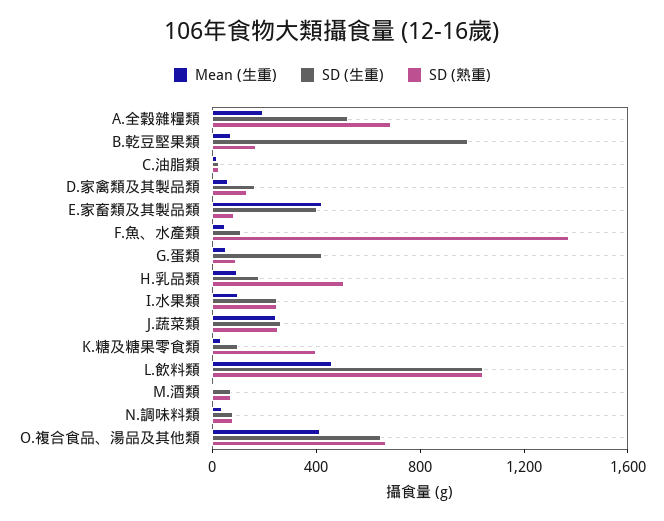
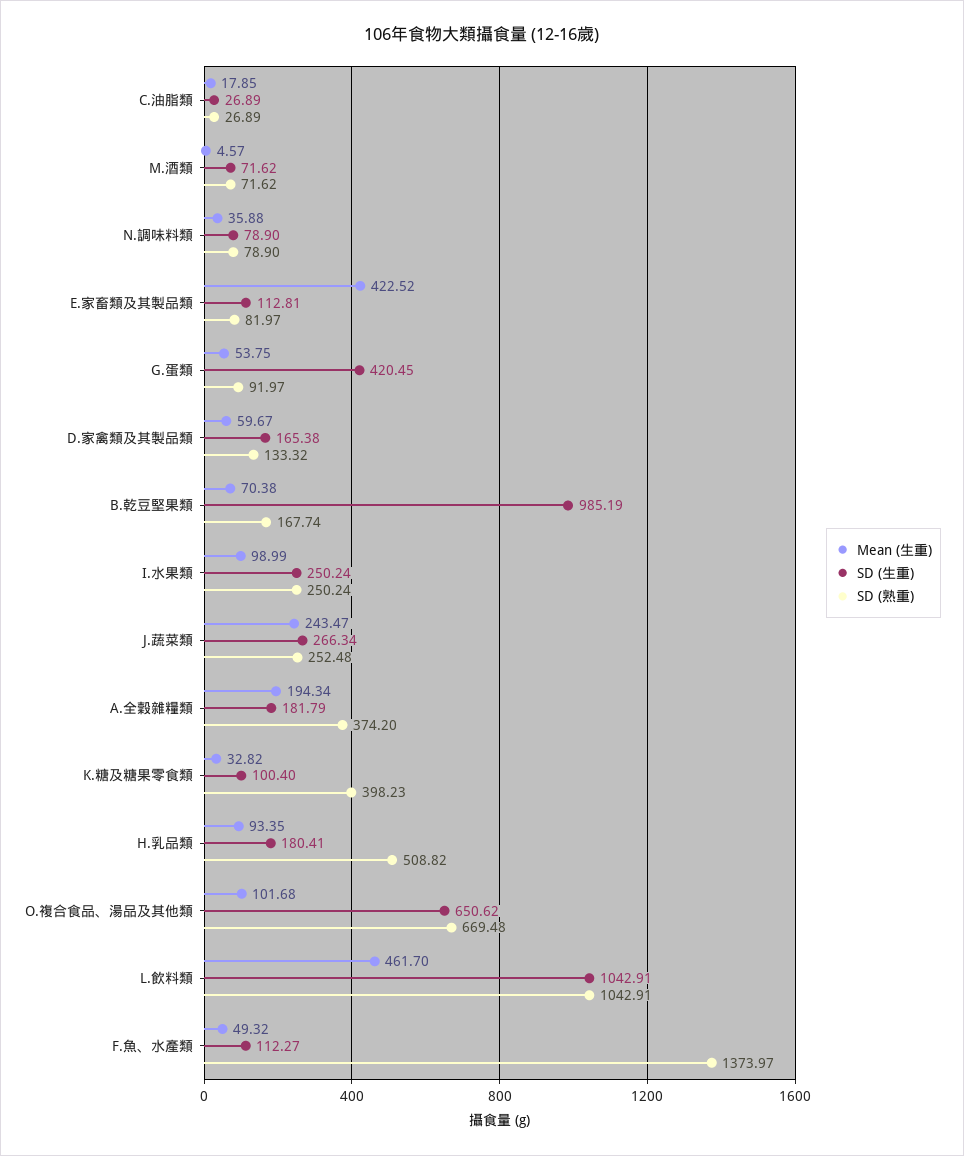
SD (生重), A.全穀雜糧類: 500 -> 181.79
SD (熟重), A.全穀雜糧類: 700 -> 374.2
SD (生重), E.家畜類及其製品類: 400 -> 112.81
Mean (生重), O.複合食品、湯品及其他類: 400 -> 101.68

